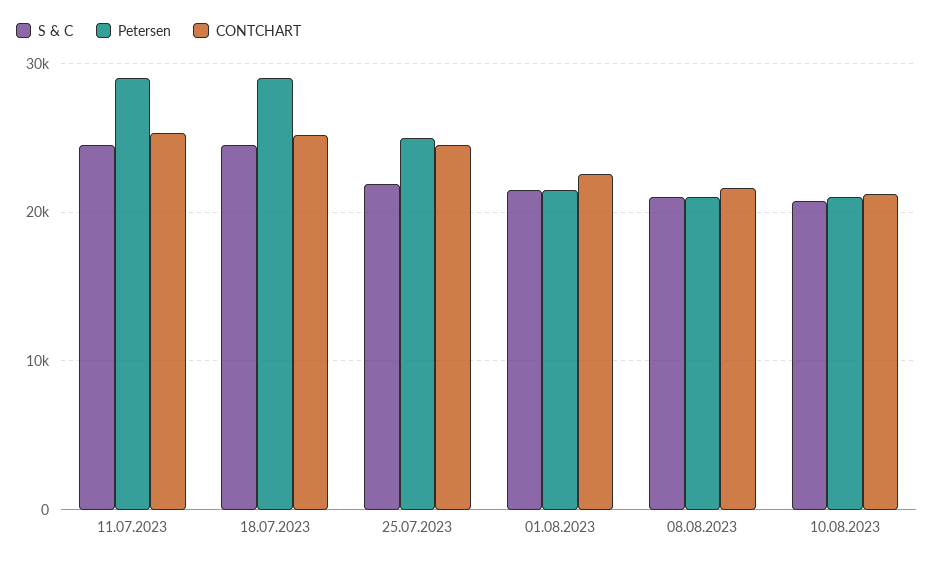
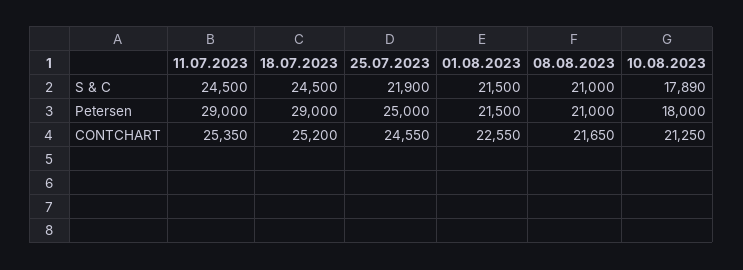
S & C, 10.08.2023: 21000 -> 17890
Petersen, 10.08.2023: 21000 -> 18000

